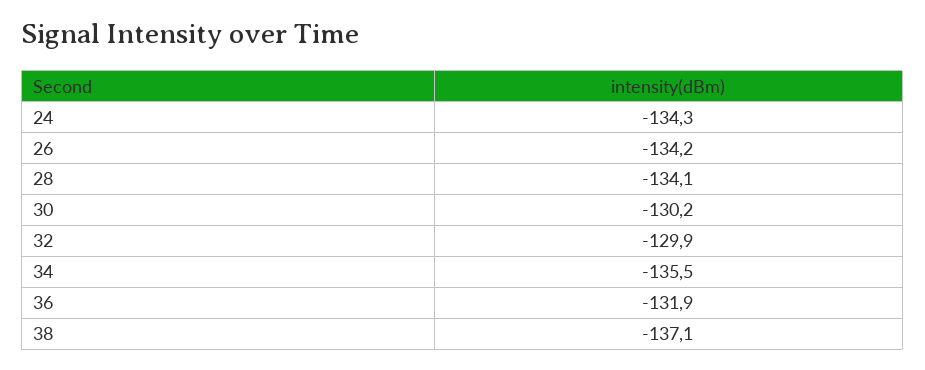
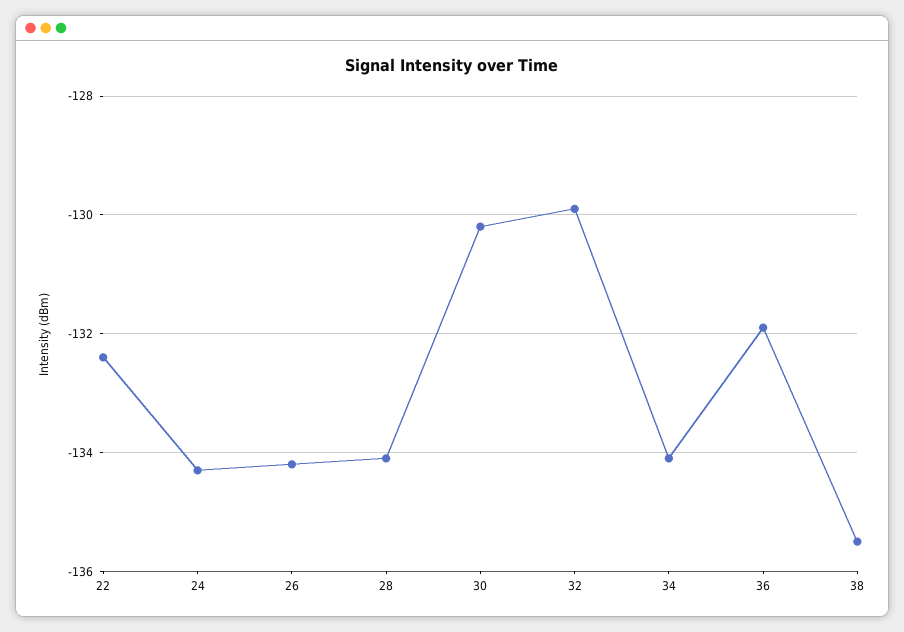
34: -135.5 -> -134
38: -137.1 -> -135.5
22: none -> -132.5

